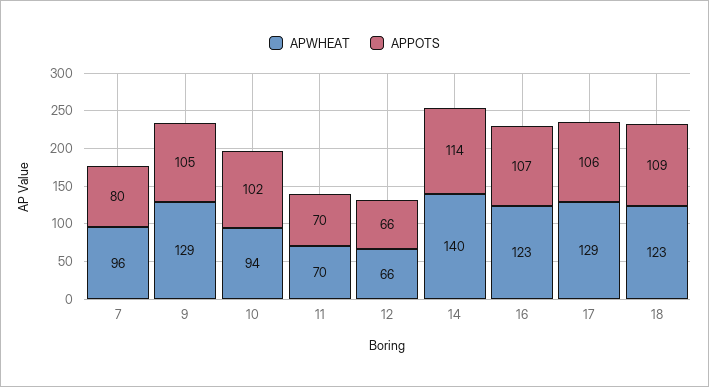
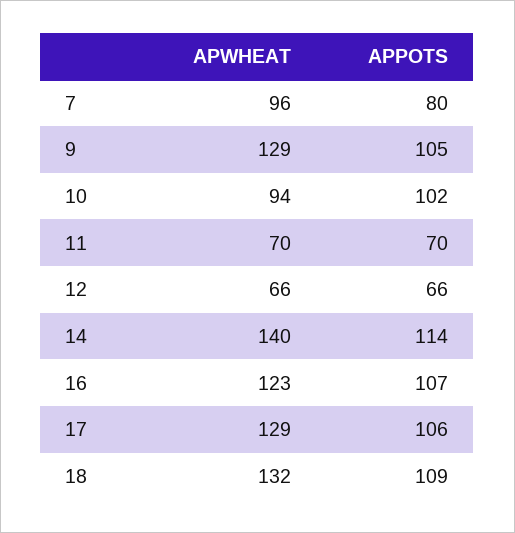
APWHEAT, 18: 123 -> 132

